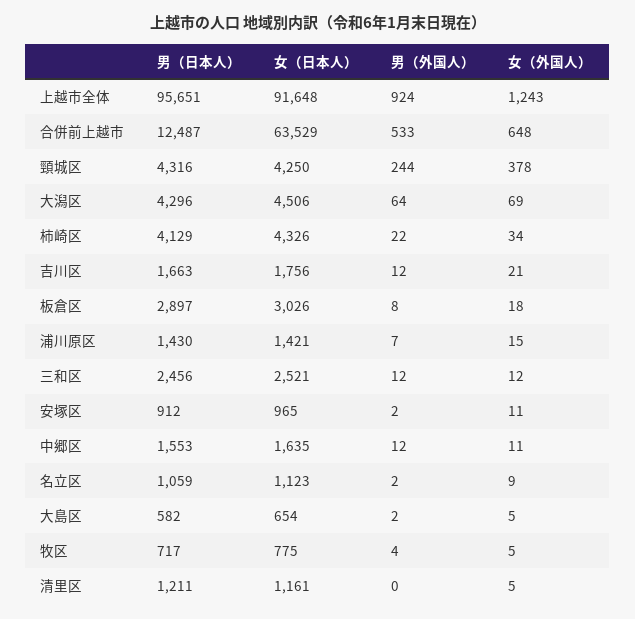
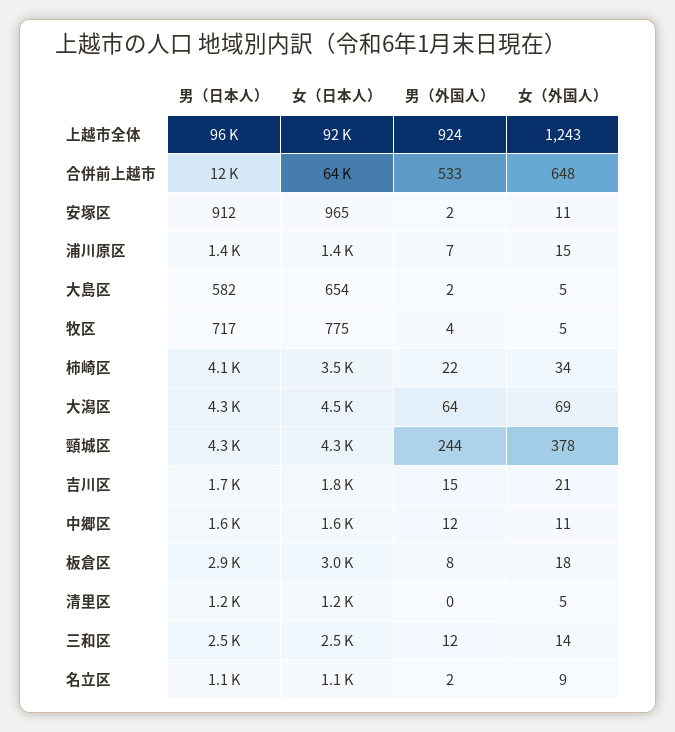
女（日本人）, 柿崎区: 4326 -> 3500
男（外国人）, 吉川区: 12 -> 15
女（外国人）, 三和区: 12 -> 14

